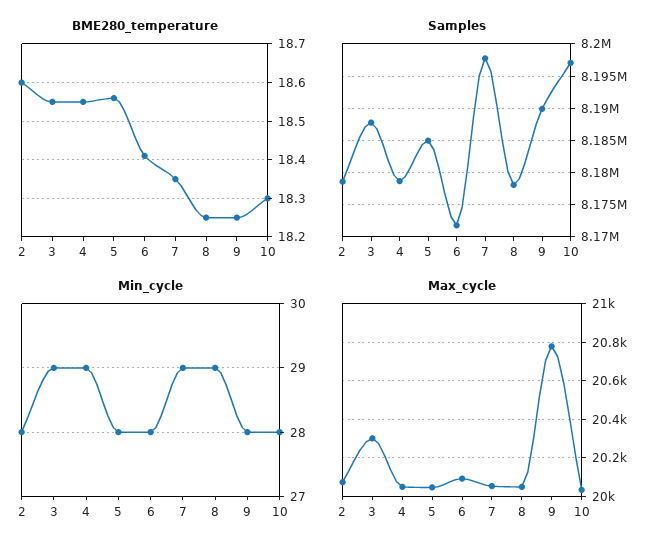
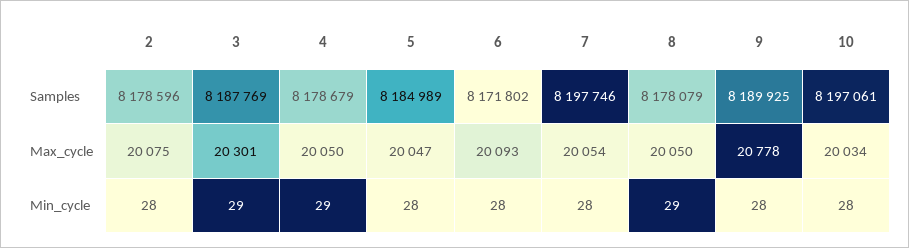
BME280_temperature, 2: 18.6 -> none
BME280_temperature, 3: 18.55 -> none
BME280_temperature, 4: 18.55 -> none
BME280_temperature, 5: 18.55 -> none
BME280_temperature, 6: 18.4 -> none
BME280_temperature, 7: 18.35 -> none
BME280_temperature, 8: 18.25 -> none
BME280_temperature, 9: 18.25 -> none
BME280_temperature, 10: 18.3 -> none
Min_cycle, 7: 29 -> 28

